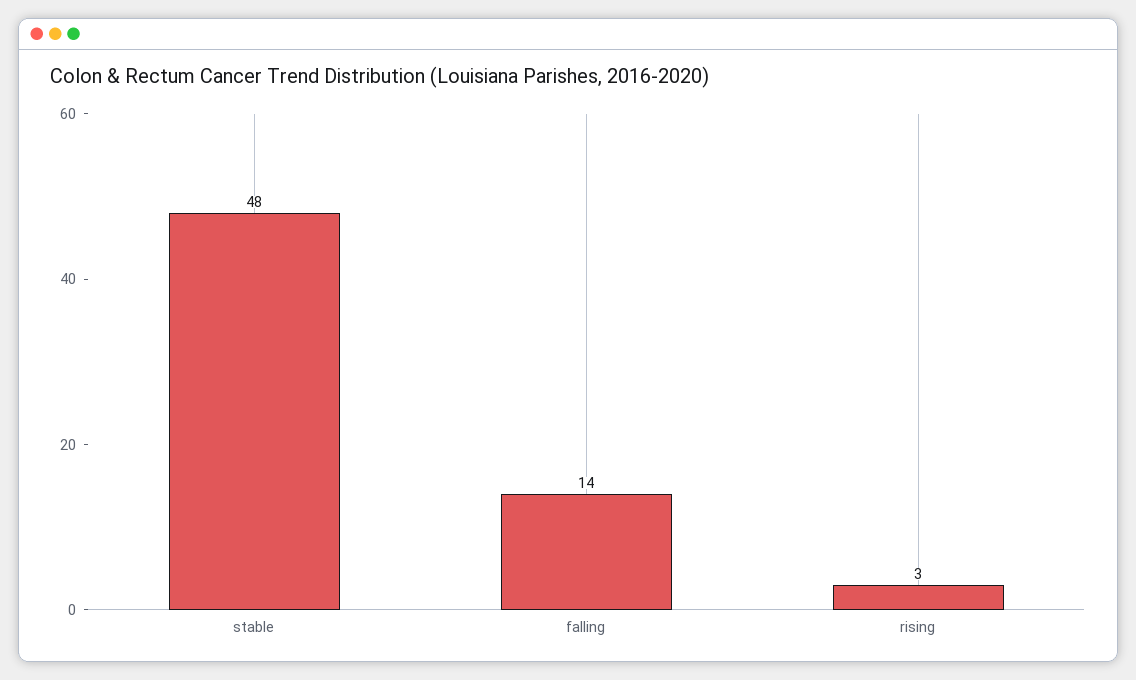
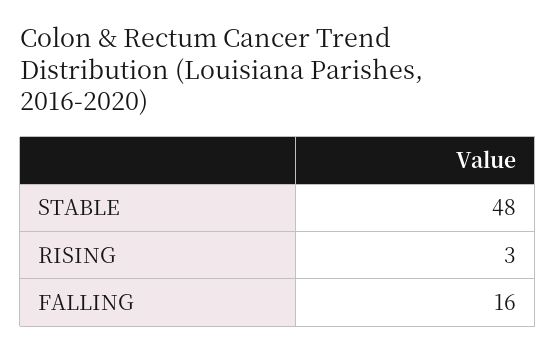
falling: 14 -> 16

